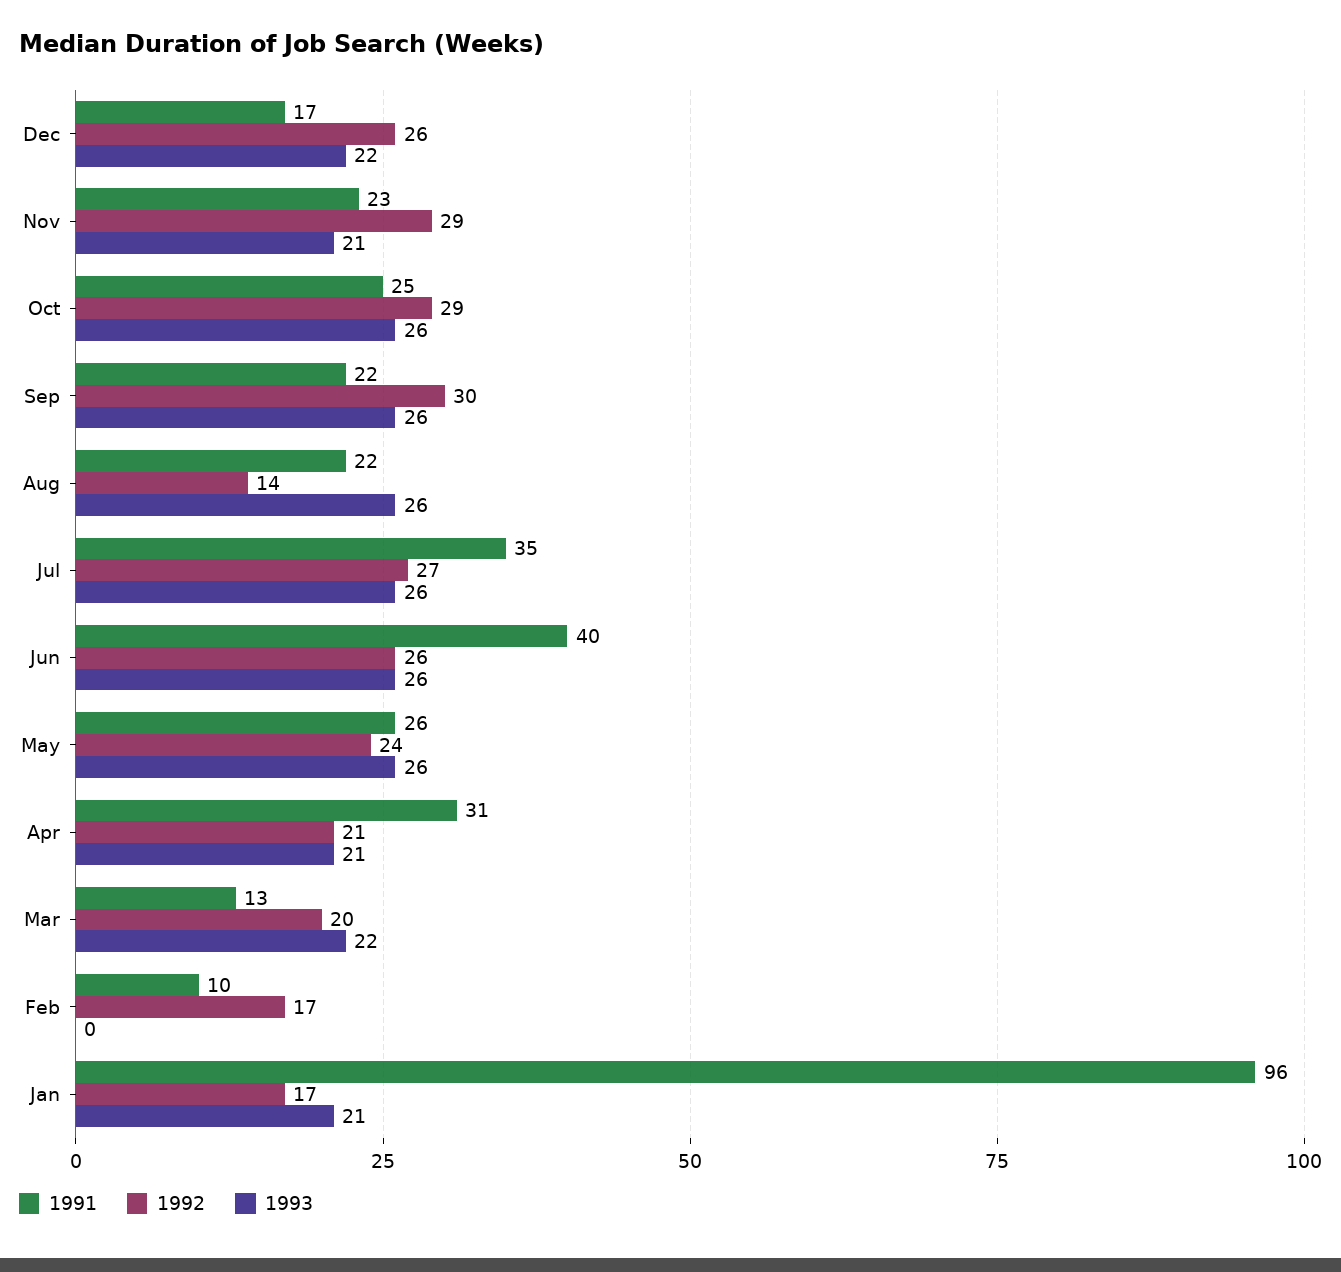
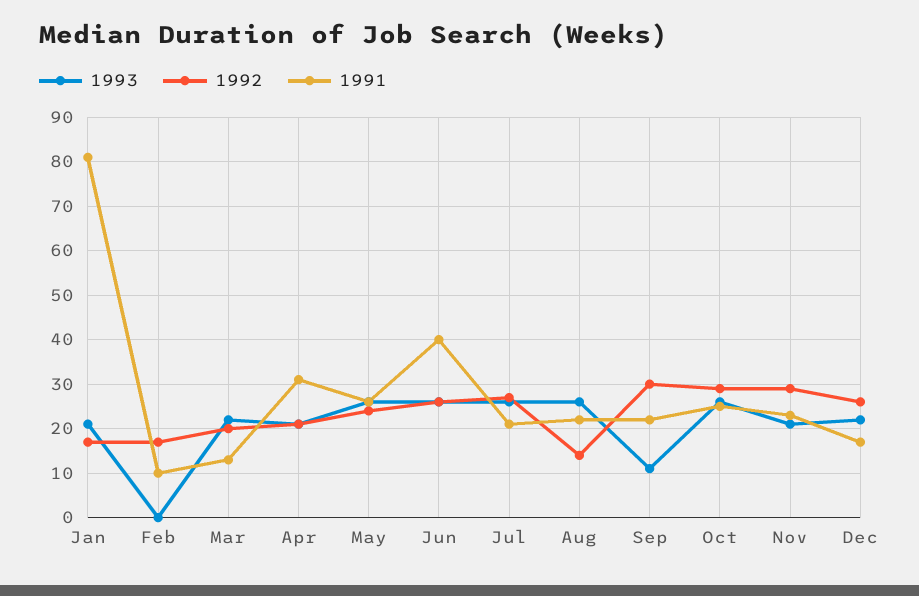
1993, Sep: 26 -> 10
1991, Jul: 35 -> 20
1991, Jan: 96 -> 80

